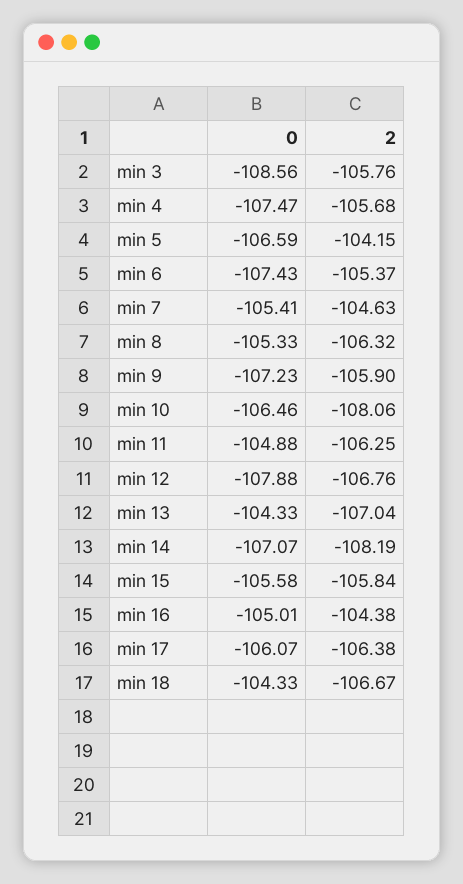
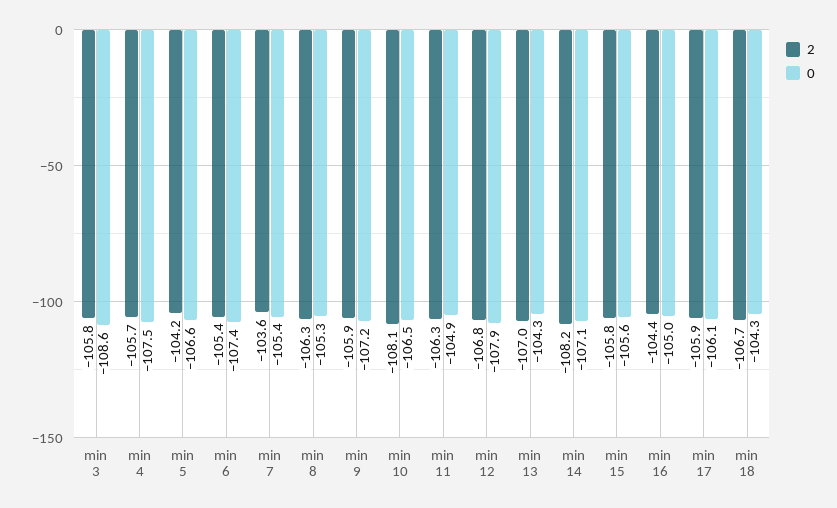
2, min 7: -104.63 -> -103.6
2, min 17: -106.38 -> -105.9

